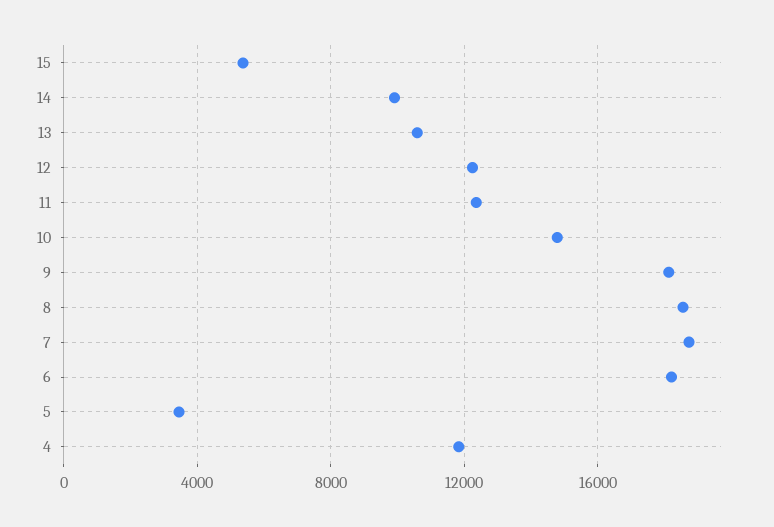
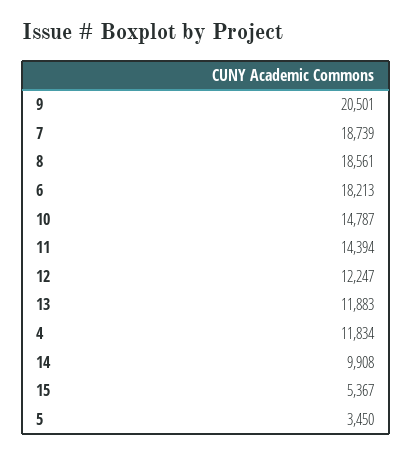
13: 10500 -> 11883
11: 12500 -> 14394
9: 18000 -> 20501

